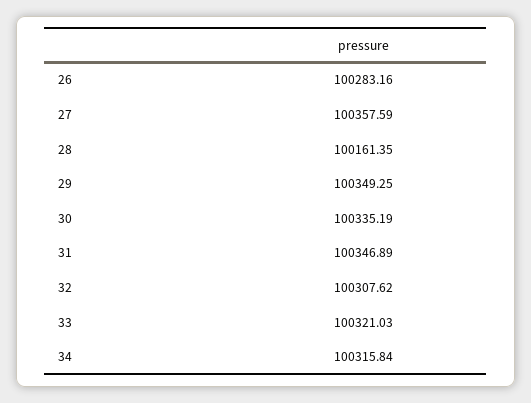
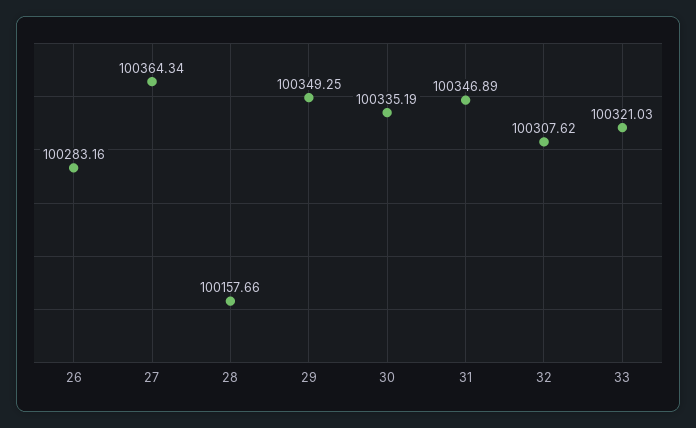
27: 100357.59 -> 100364.34
28: 100161.35 -> 100157.66
34: 100315.84 -> none

